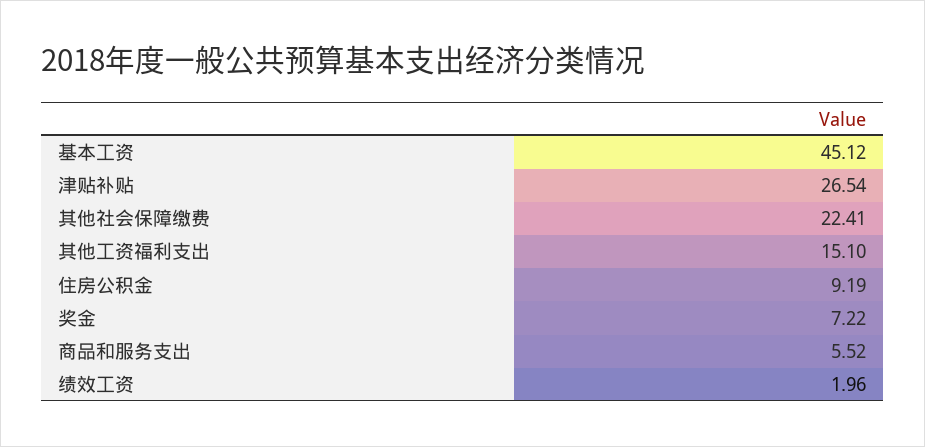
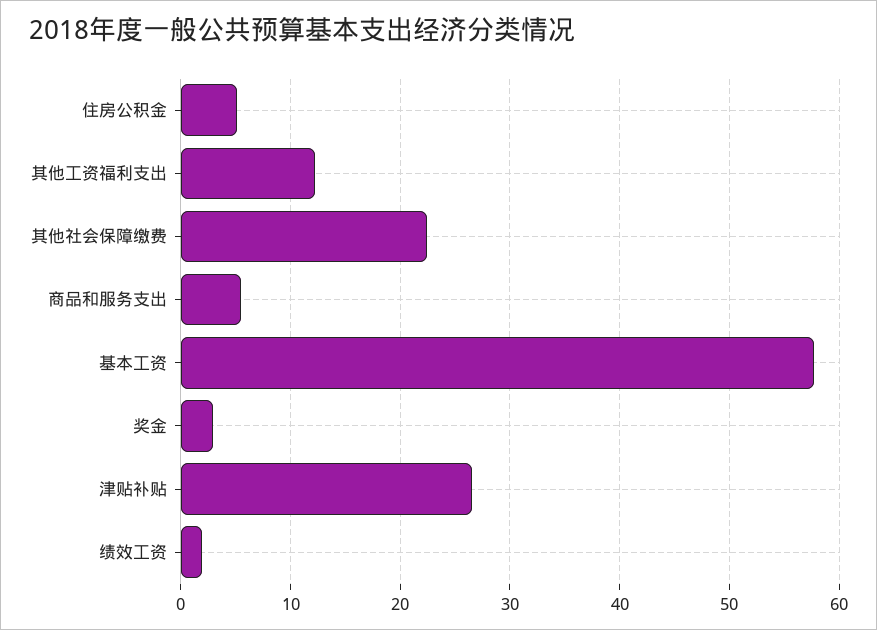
基本工资: 45.12 -> 58
其他工资福利支出: 15.1 -> 12
住房公积金: 9.19 -> 5
奖金: 7.22 -> 3

